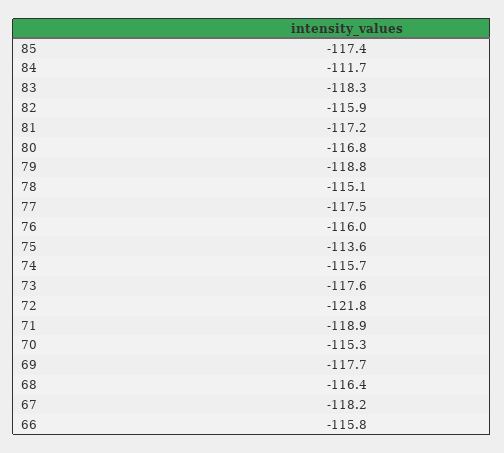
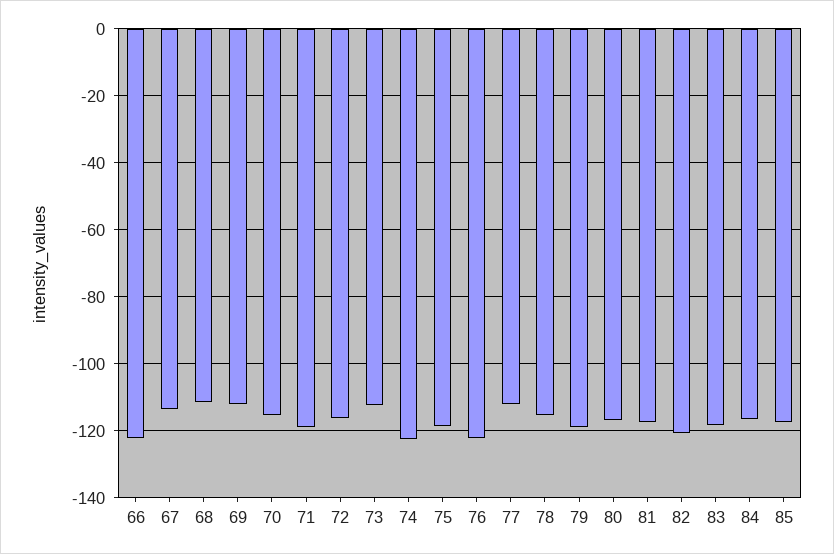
84: -111.7 -> -116
82: -115.9 -> -120
77: -117.5 -> -112
76: -116 -> -122
75: -113.6 -> -118
74: -115.7 -> -122
73: -117.6 -> -112
72: -121.8 -> -116
69: -117.7 -> -112
68: -116.4 -> -112
67: -118.2 -> -114
66: -115.8 -> -122

